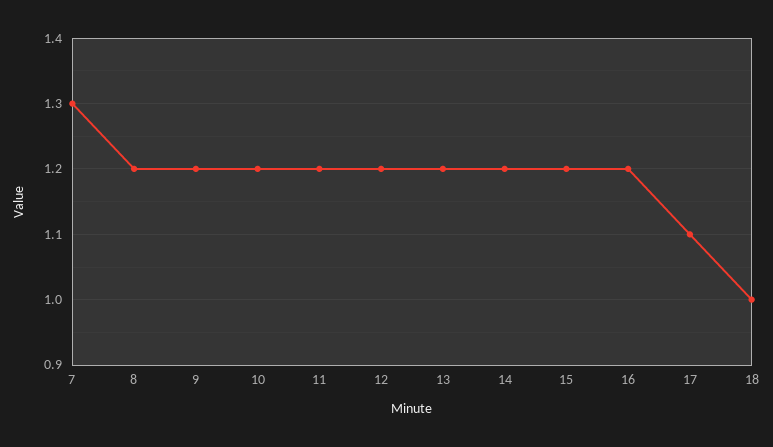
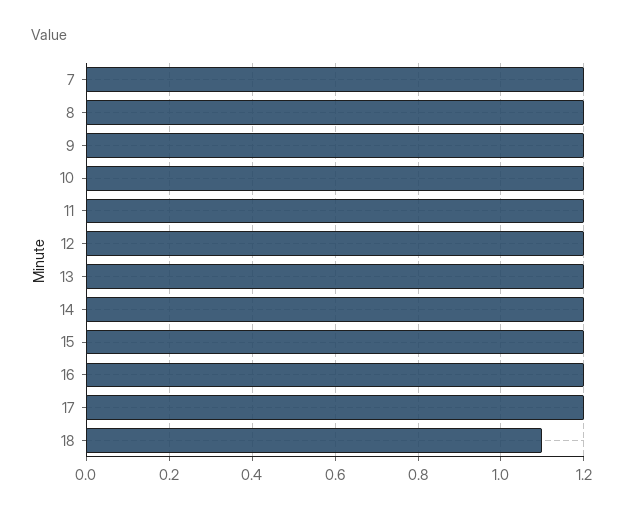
7: 1.3 -> 1.2
17: 1.1 -> 1.2
18: 1 -> 1.1

